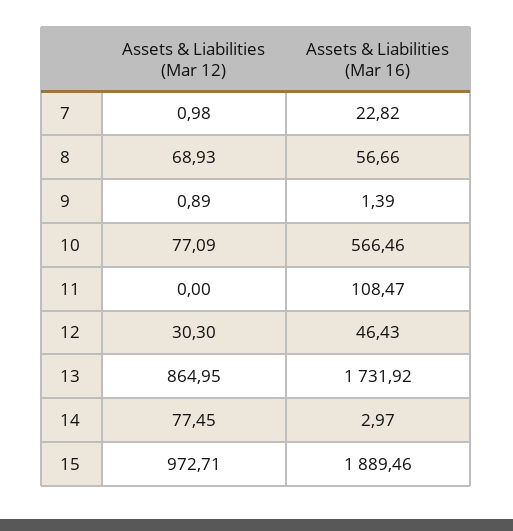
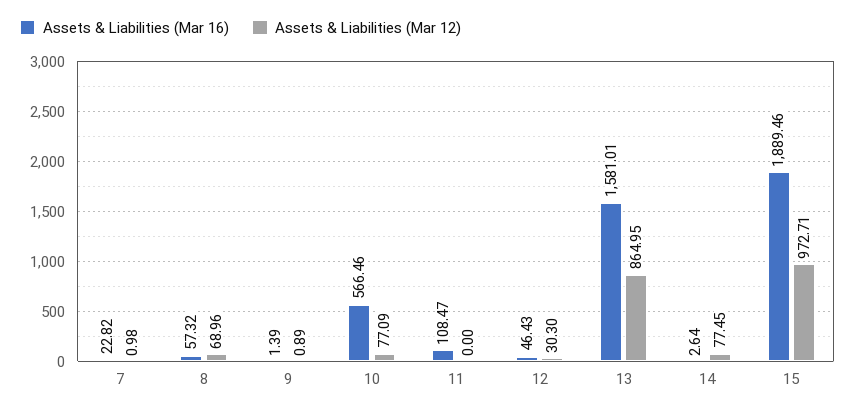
Assets & Liabilities (Mar 12), 8: 68.93 -> 68.96
Assets & Liabilities (Mar 16), 8: 56.66 -> 57.32
Assets & Liabilities (Mar 16), 13: 1731.92 -> 1581.01
Assets & Liabilities (Mar 16), 14: 2.97 -> 2.64

